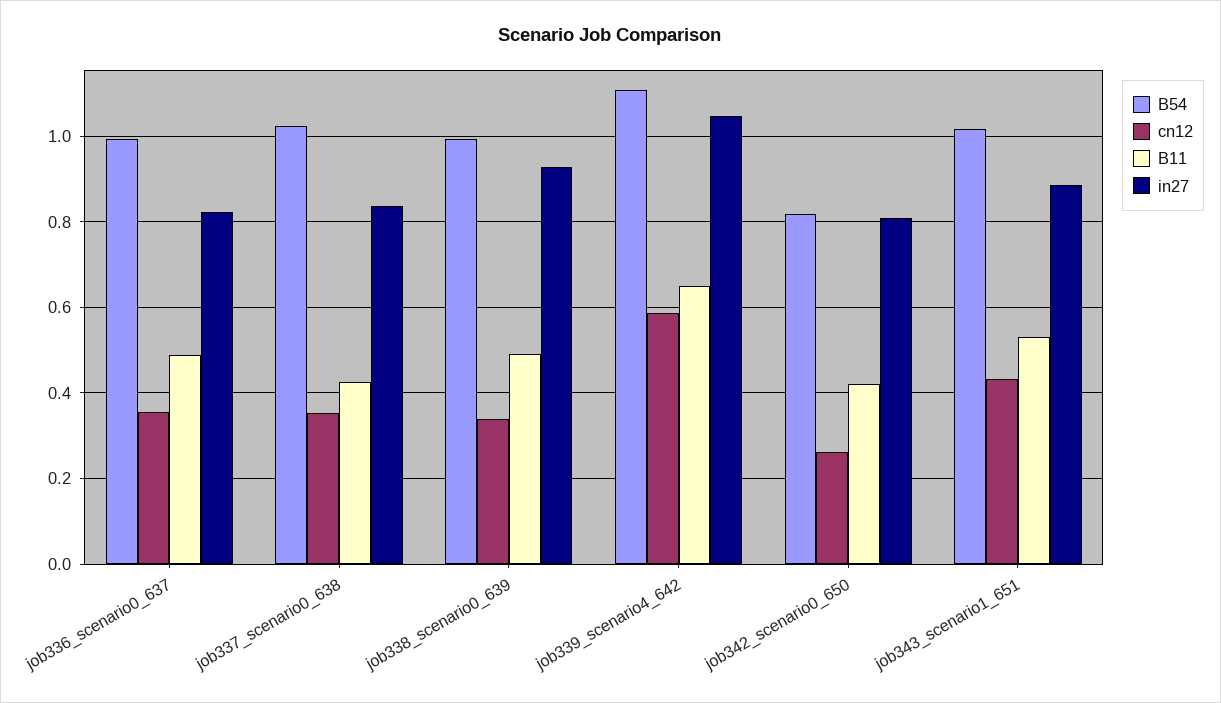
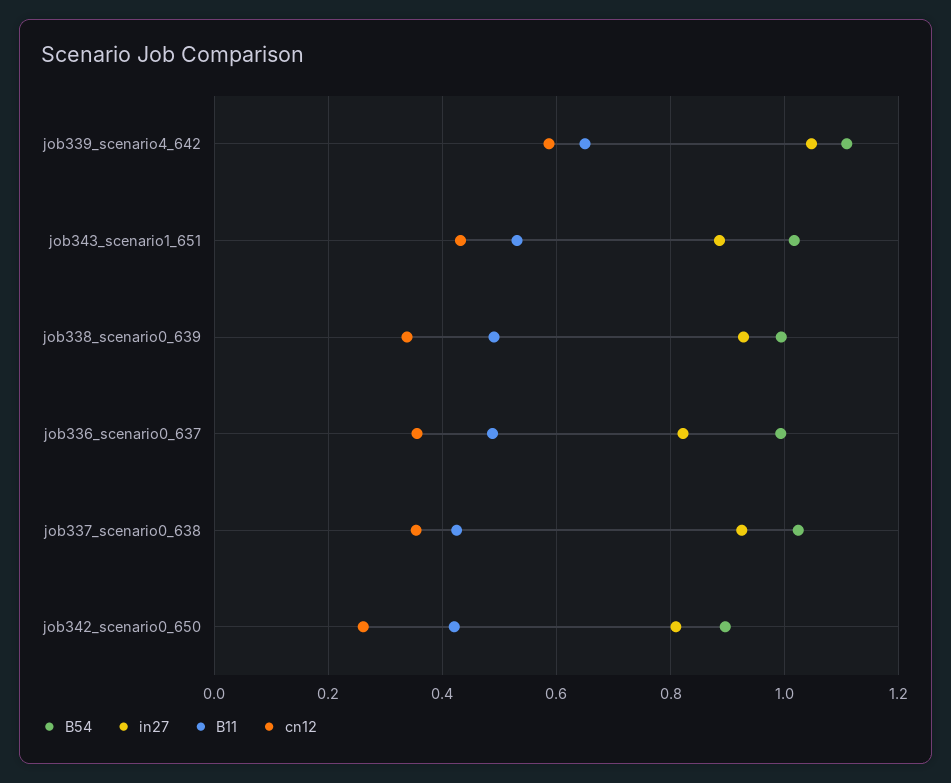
in27, job337_scenario0_638: 0.84 -> 0.92
B54, job342_scenario0_650: 0.82 -> 0.9

